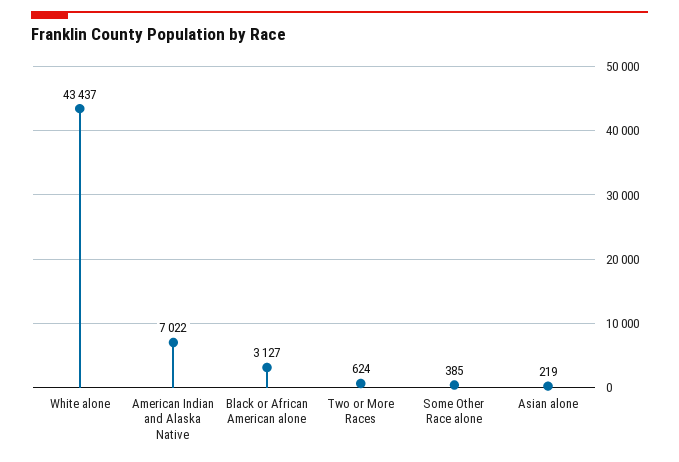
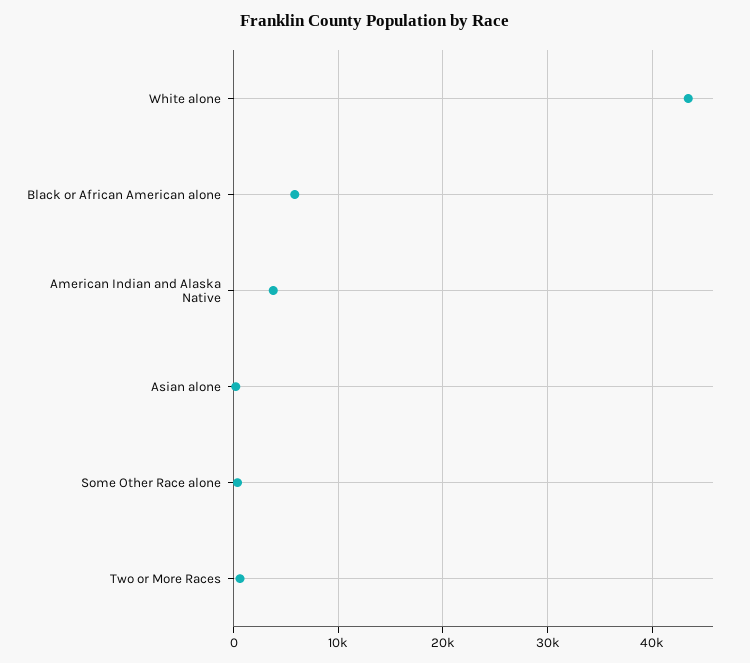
American Indian and Alaska Native: 7022 -> 4000
Black or African American alone: 3127 -> 6000

